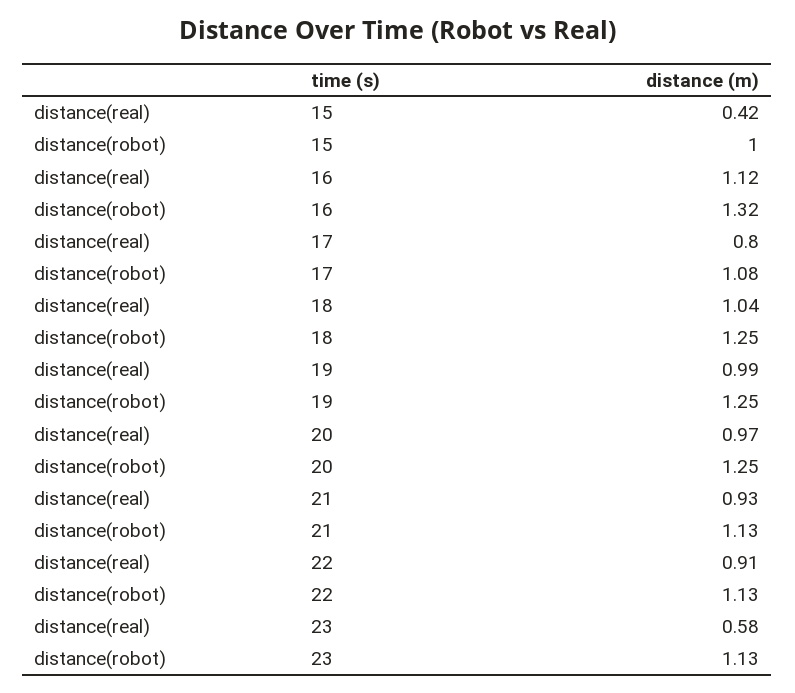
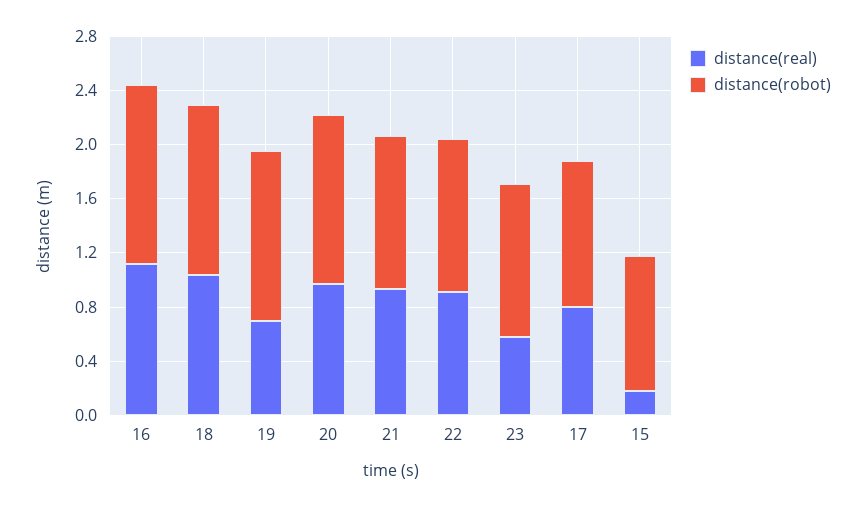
distance(real), 15: 0.42 -> 0.2
distance(real), 19: 0.99 -> 0.7

